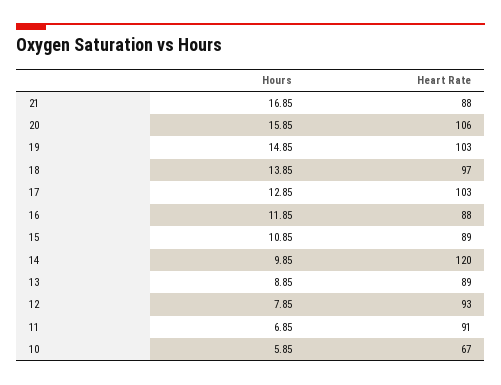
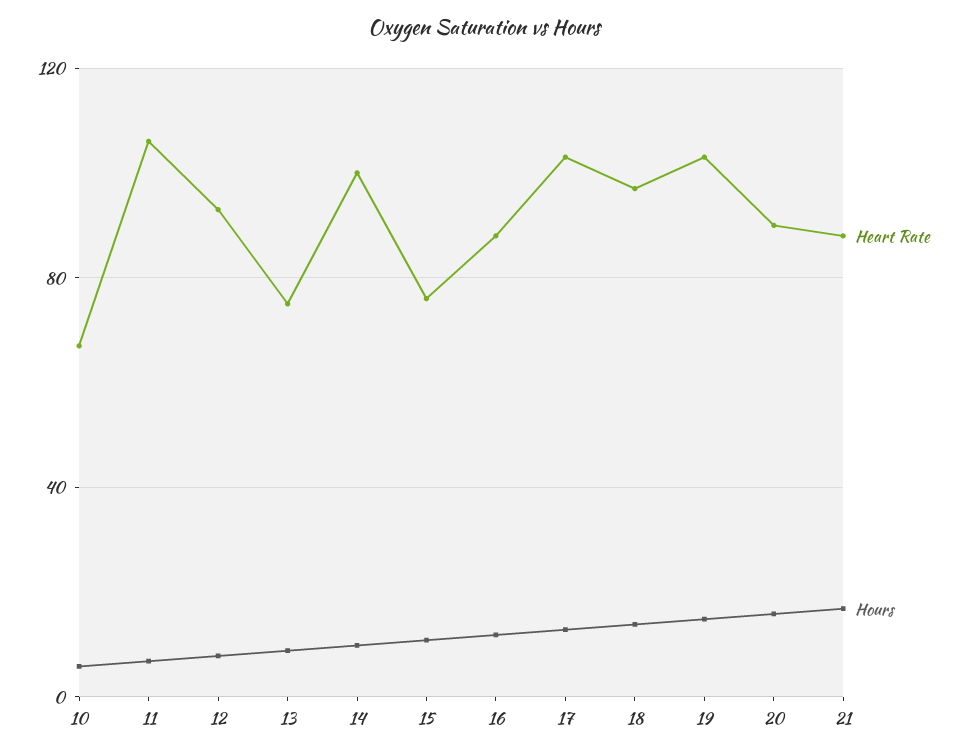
Heart Rate, 20: 106 -> 90
Heart Rate, 15: 89 -> 75
Heart Rate, 14: 120 -> 100
Heart Rate, 13: 89 -> 75
Heart Rate, 11: 91 -> 105

